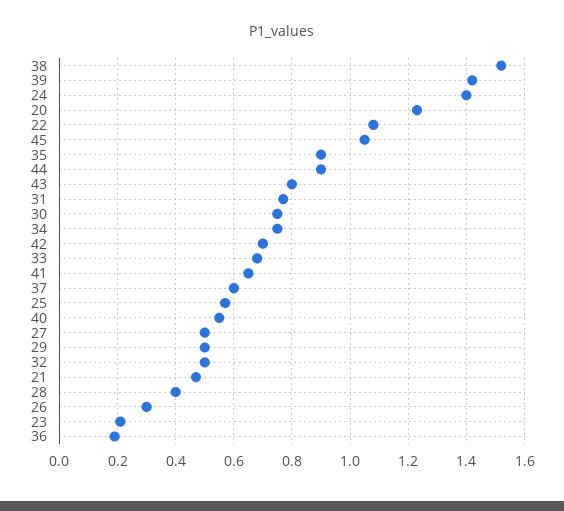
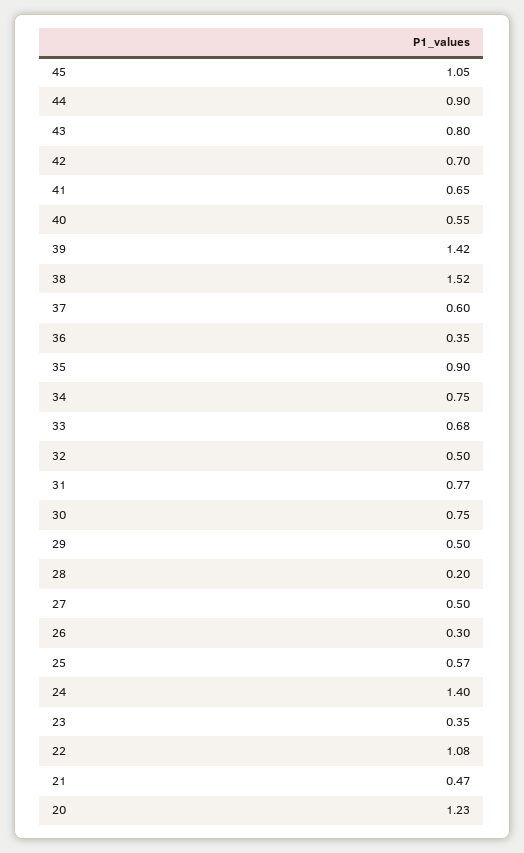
28: 0.4 -> 0.2
23: 0.2 -> 0.35
36: 0.2 -> 0.35

